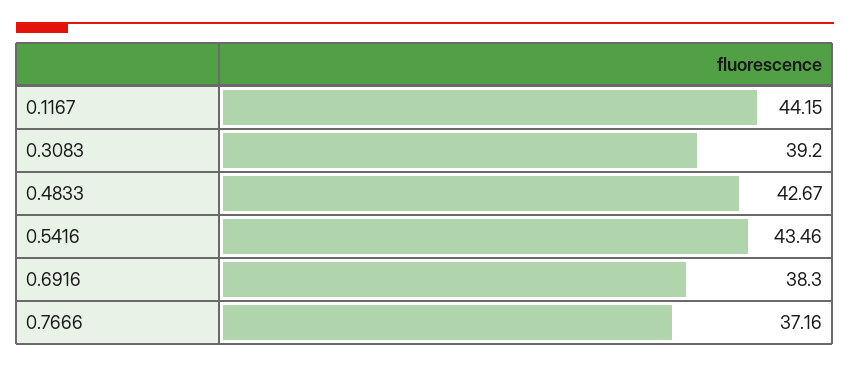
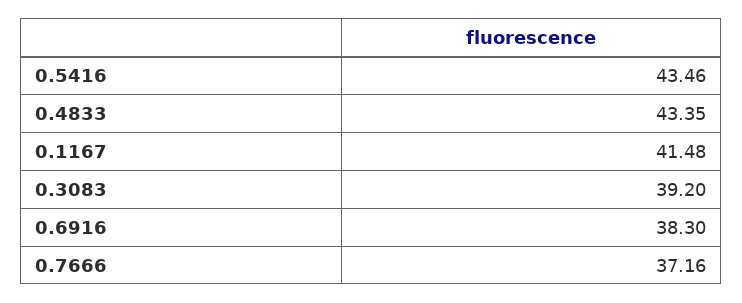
0.1167: 44.15 -> 41.48
0.4833: 42.67 -> 43.35

